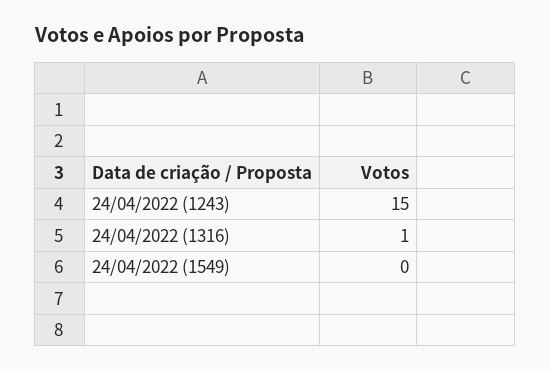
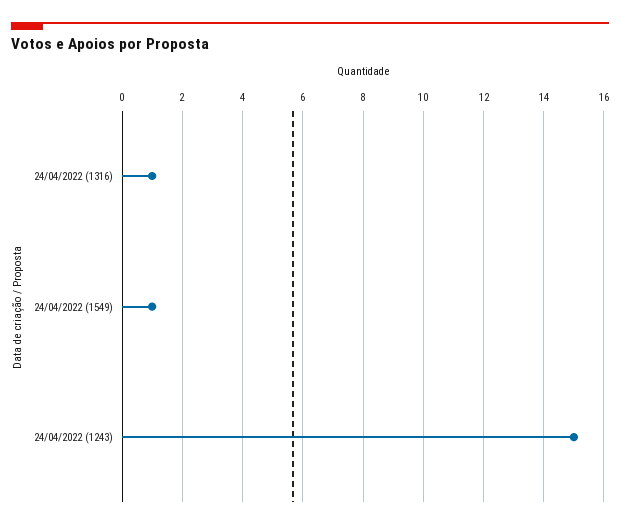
24/04/2022 (1549): 0 -> 1

